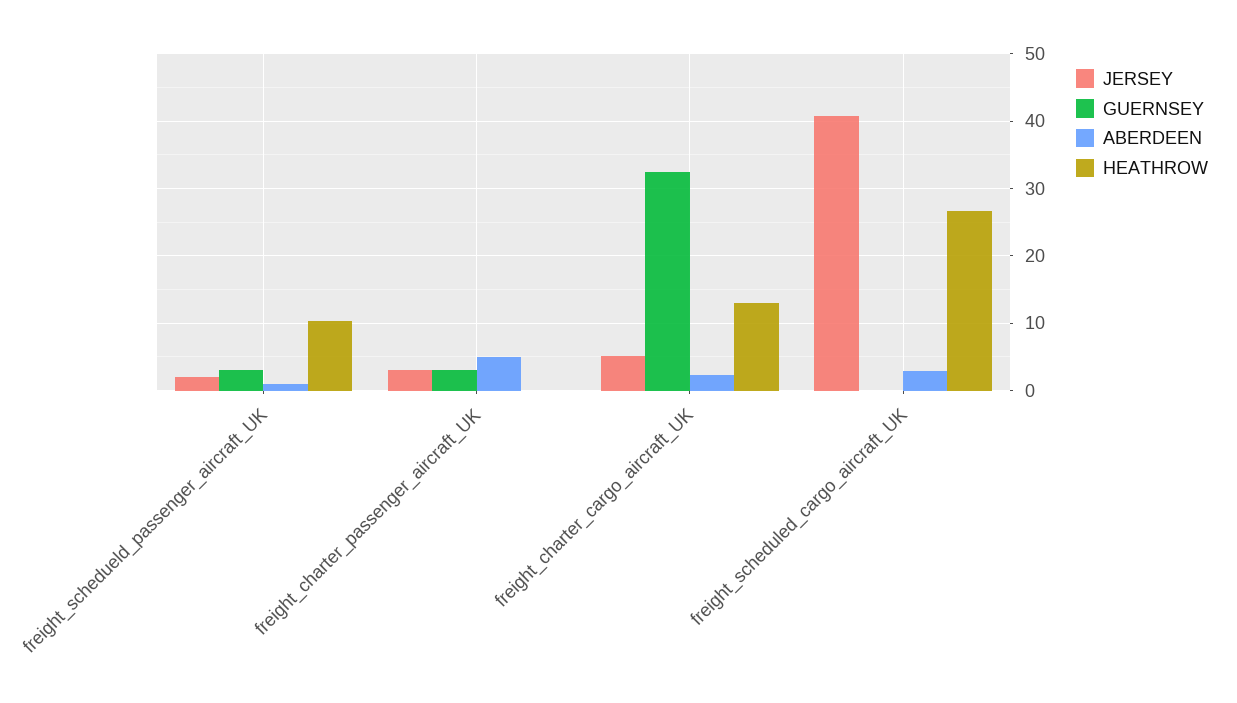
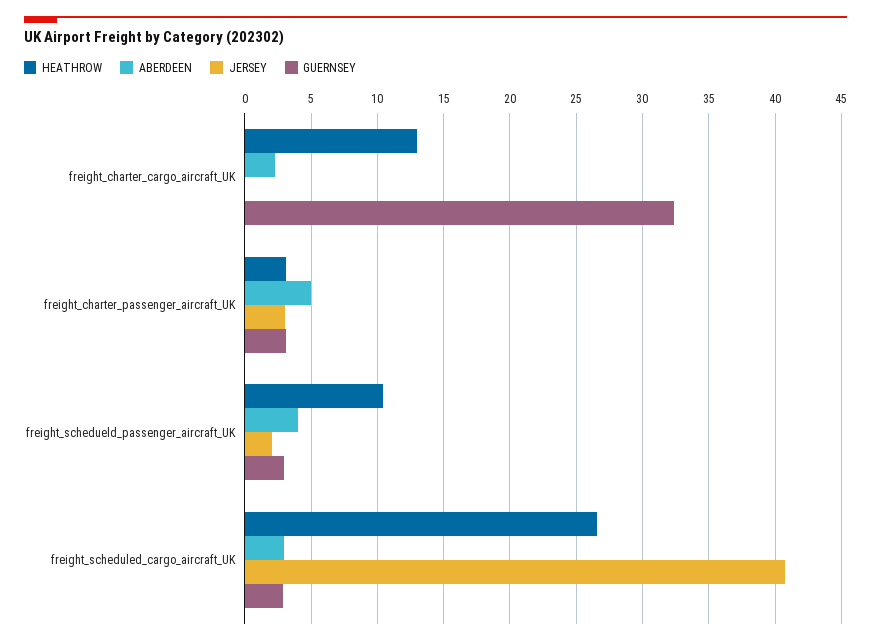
ABERDEEN, freight_schedueld_passenger_aircraft_UK: 1 -> 4
HEATHROW, freight_charter_passenger_aircraft_UK: 0 -> 3
JERSEY, freight_charter_cargo_aircraft_UK: 5 -> 0
GUERNSEY, freight_scheduled_cargo_aircraft_UK: 0 -> 3

